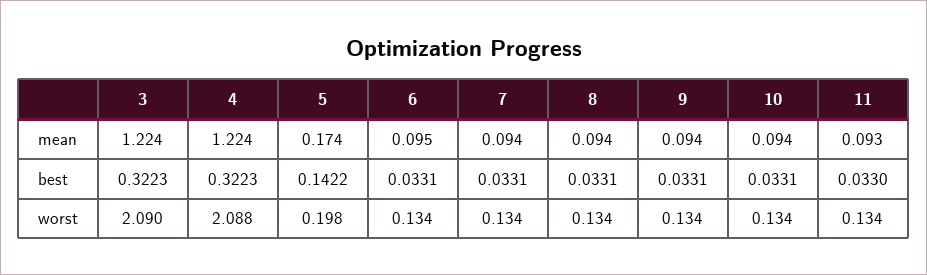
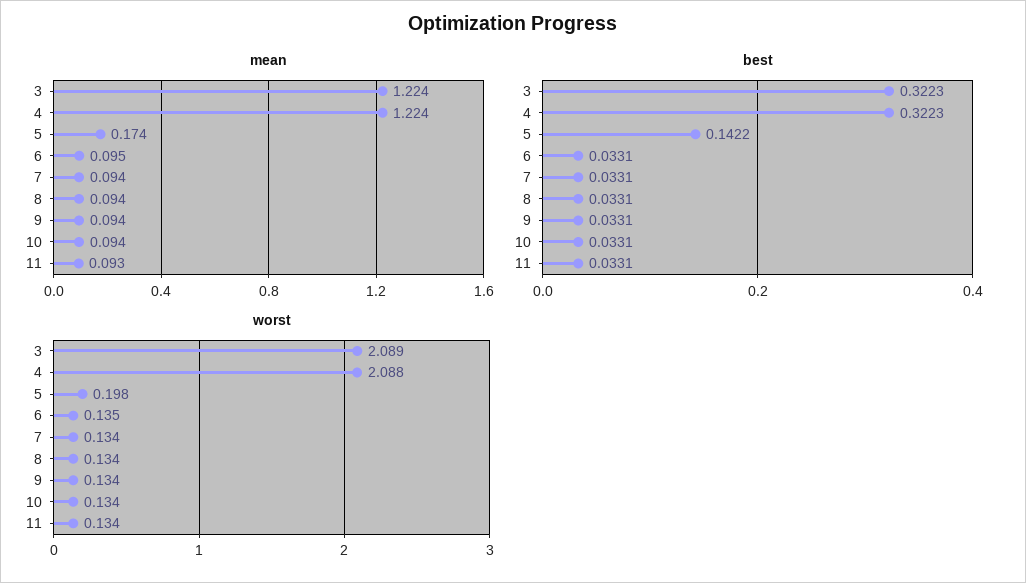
best, 11: 0.033 -> 0.0331
worst, 3: 2.09 -> 2.089
worst, 6: 0.134 -> 0.135

